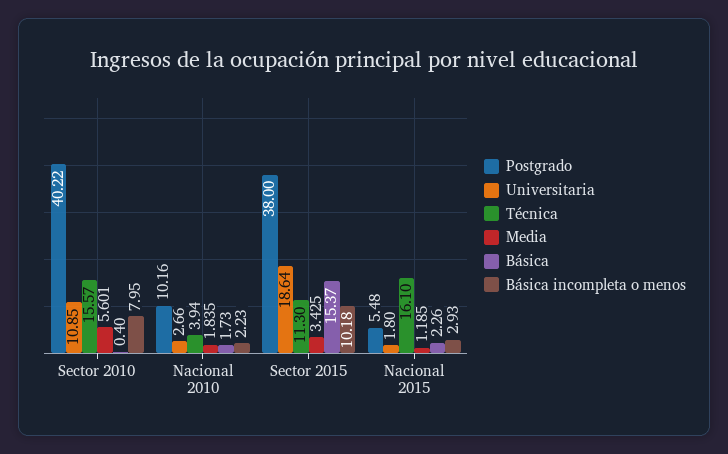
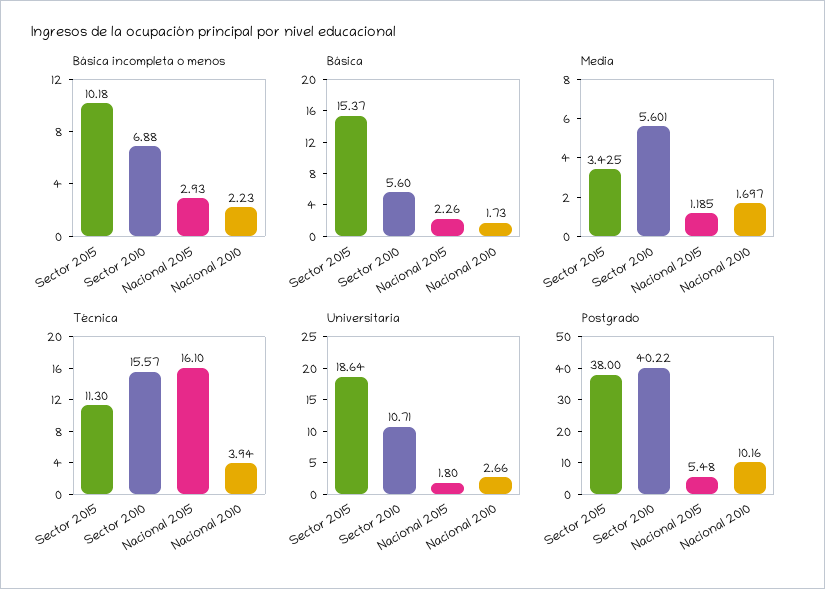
Universitaria, Sector 2010: 10.85 -> 10.71
Básica, Sector 2010: 0.4 -> 5.6
Básica incompleta o menos, Sector 2010: 7.95 -> 6.88
Media, Nacional 2010: 1.835 -> 1.697

